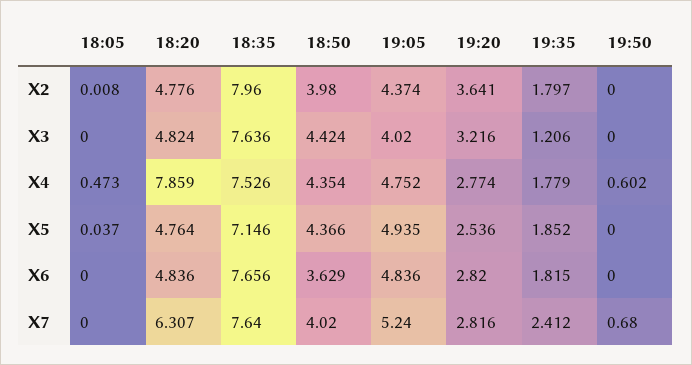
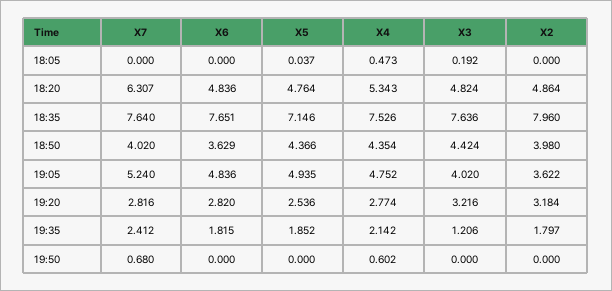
18:05, X2: 0.008 -> 0
18:20, X2: 4.776 -> 4.864
19:05, X2: 4.374 -> 3.622
19:20, X2: 3.641 -> 3.184
18:05, X3: 0 -> 0.192
18:20, X4: 7.859 -> 5.343
19:35, X4: 1.779 -> 2.142
18:35, X6: 7.656 -> 7.651

